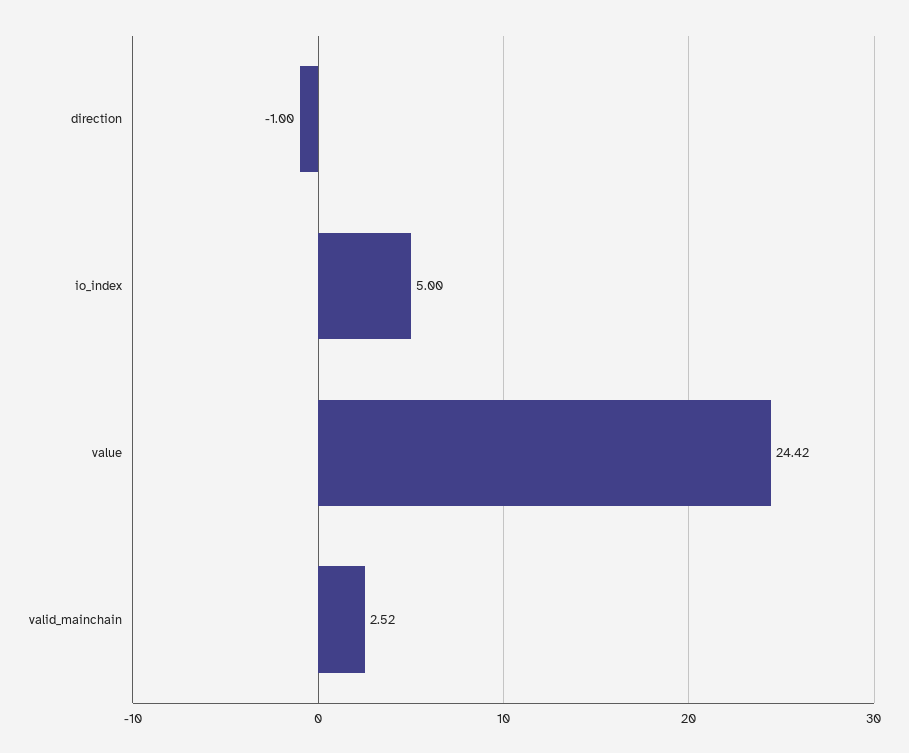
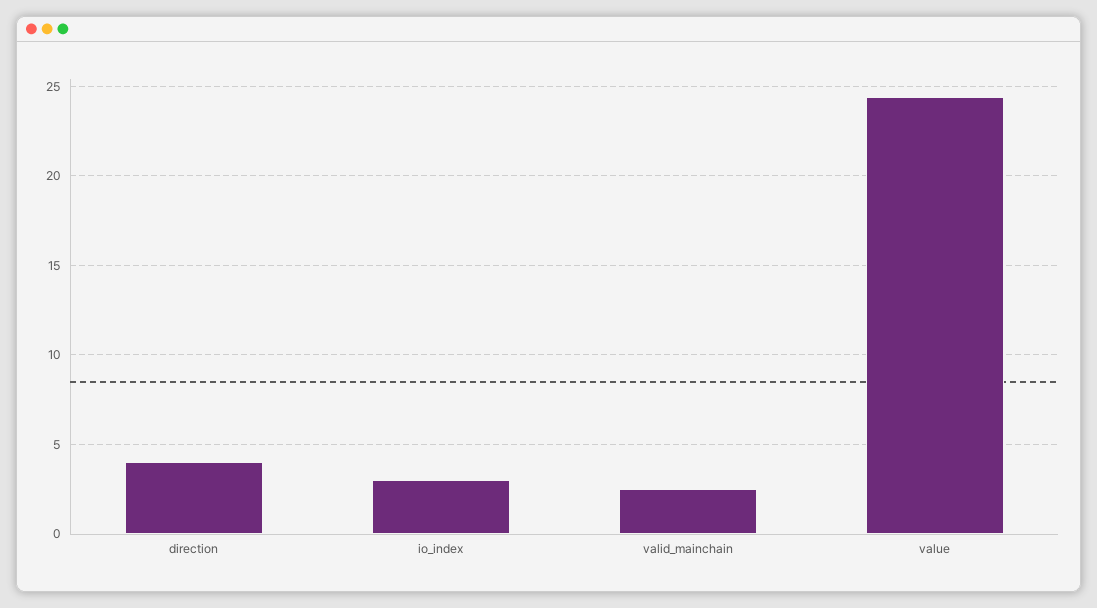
direction: -1 -> 4
io_index: 5 -> 3

